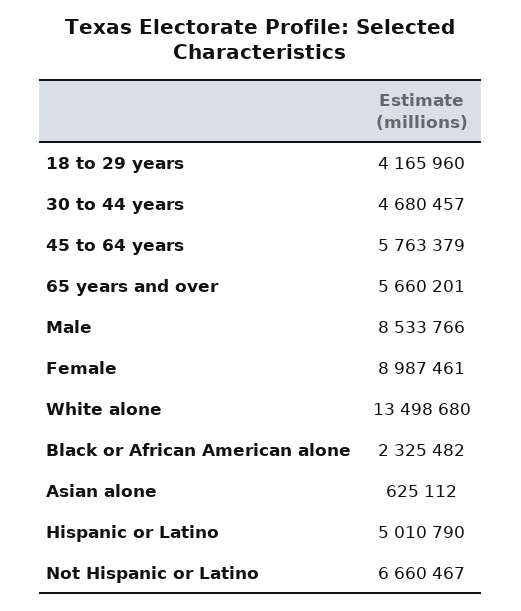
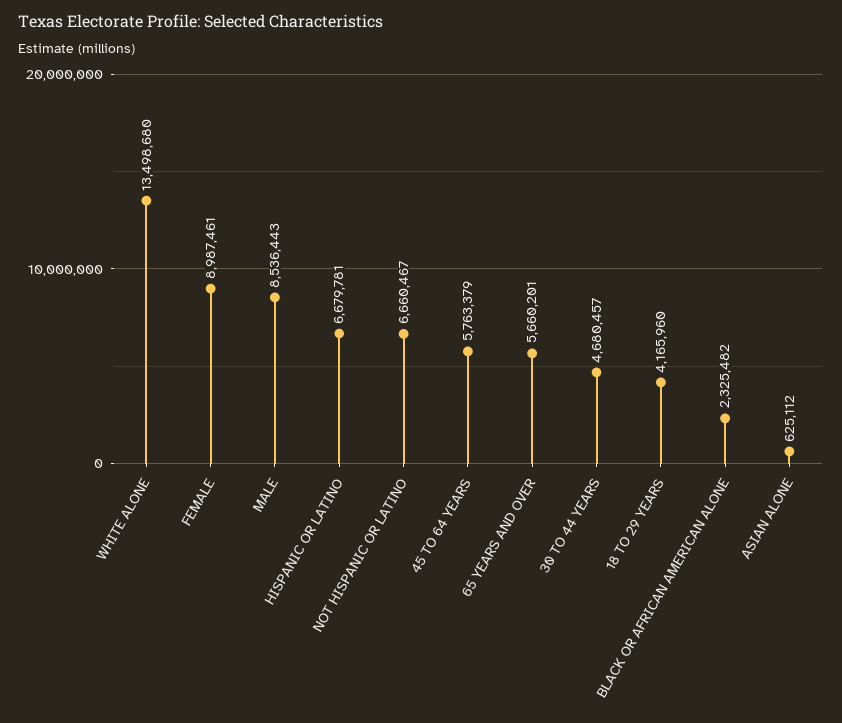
Male: 8533766 -> 8536443
Hispanic or Latino: 5010790 -> 6679781

